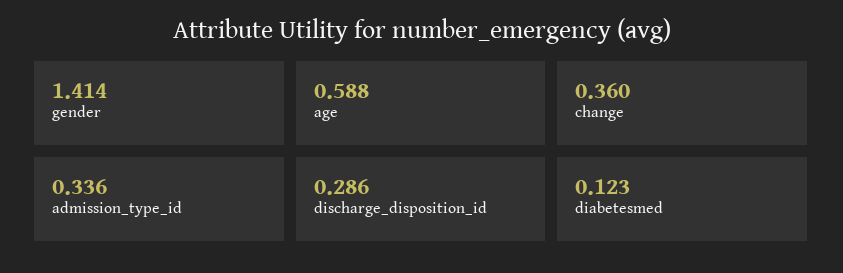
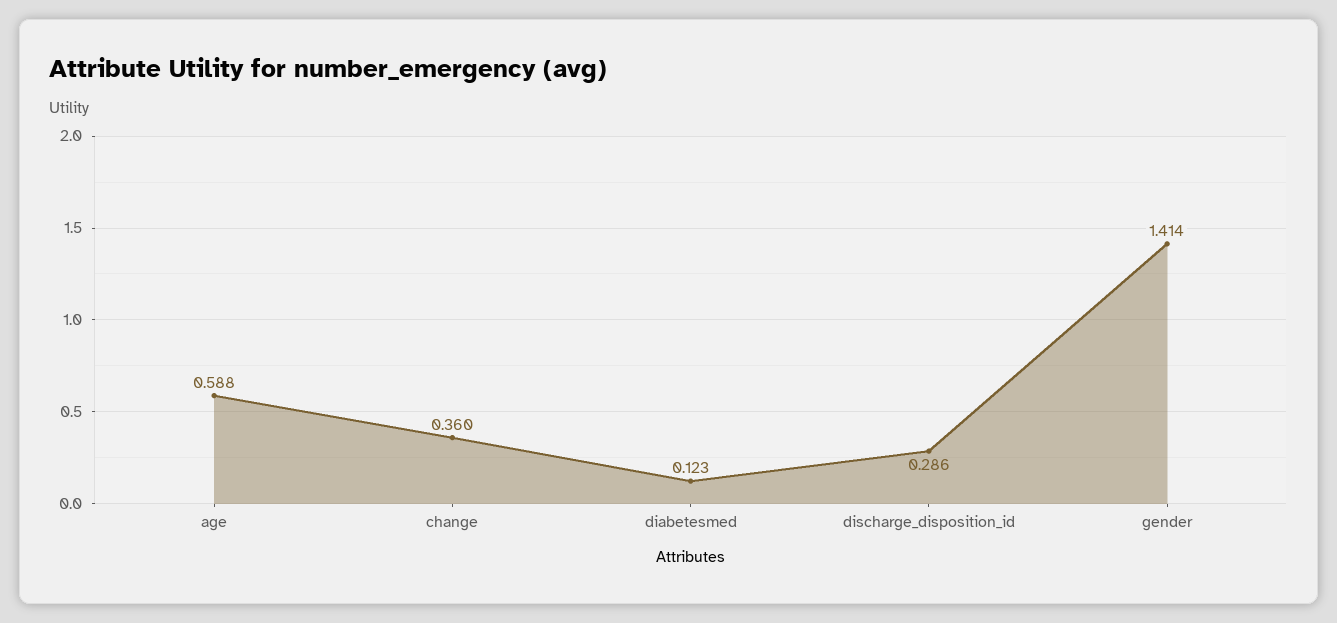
admission_type_id: 0.336 -> none

